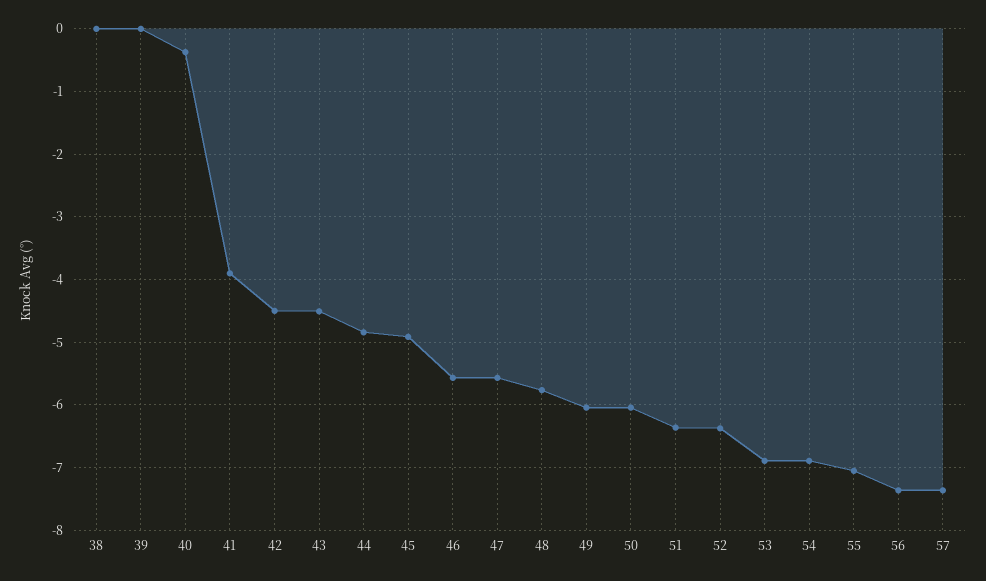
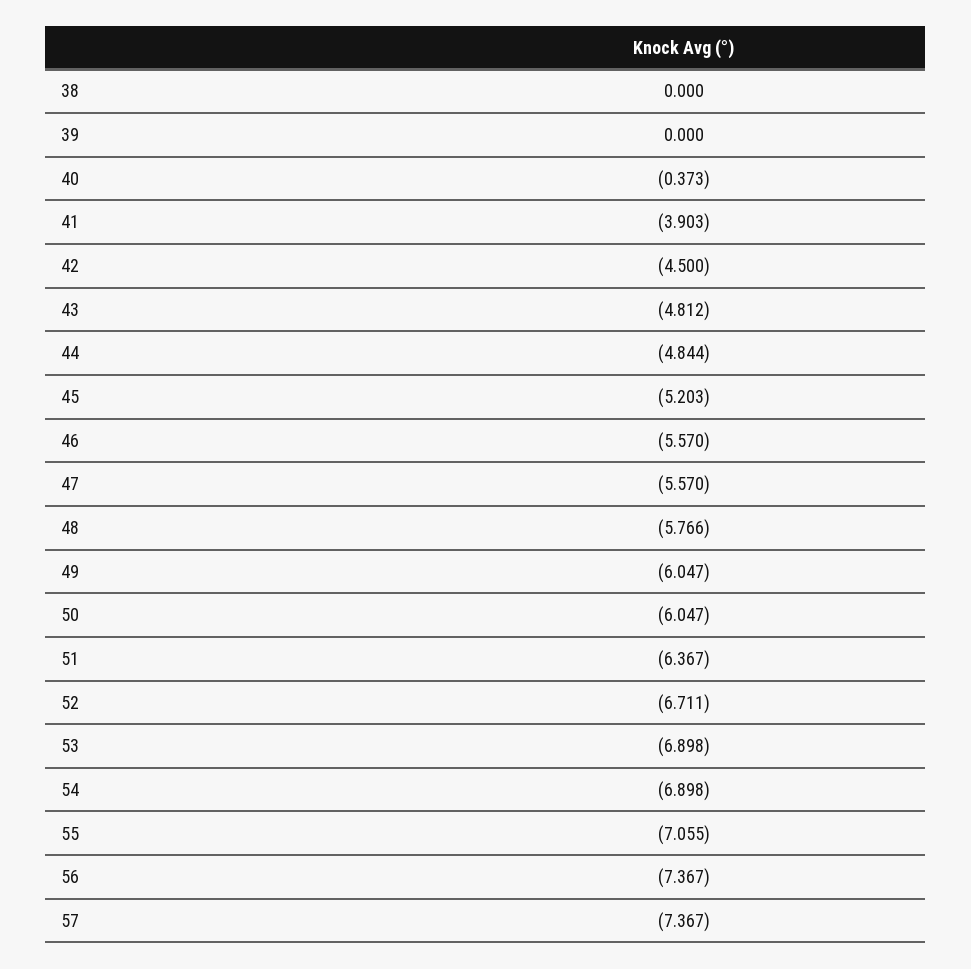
43: -4.5 -> -4.812
45: -4.9 -> -5.203
52: -6.4 -> -6.711

